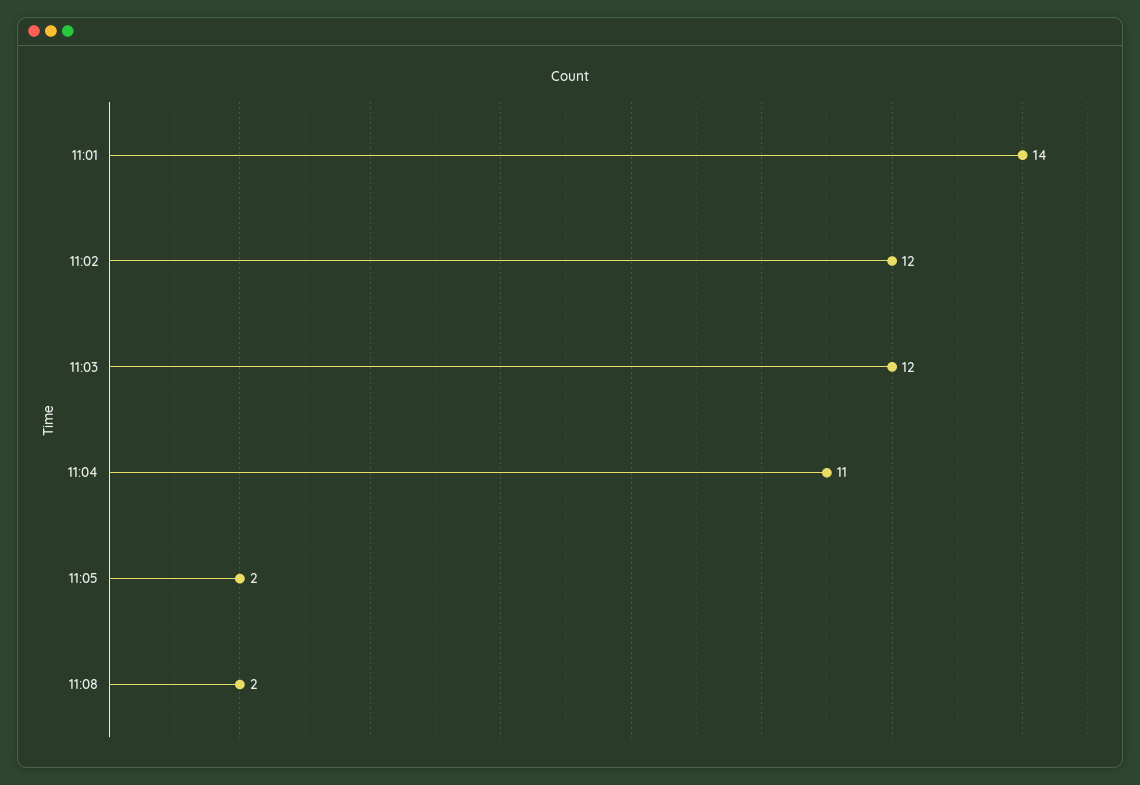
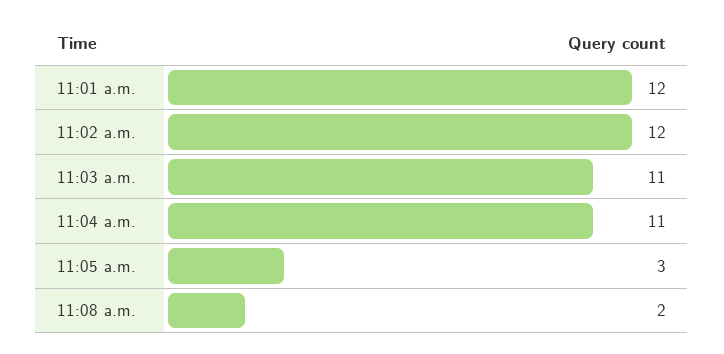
11:01: 14 -> 12
11:03: 12 -> 11
11:05: 2 -> 3

